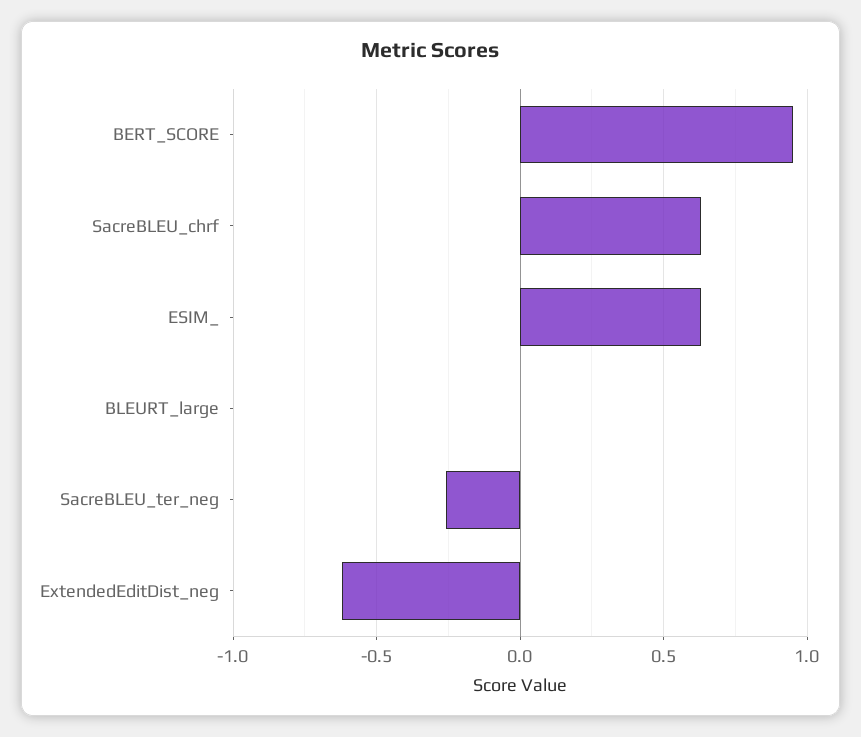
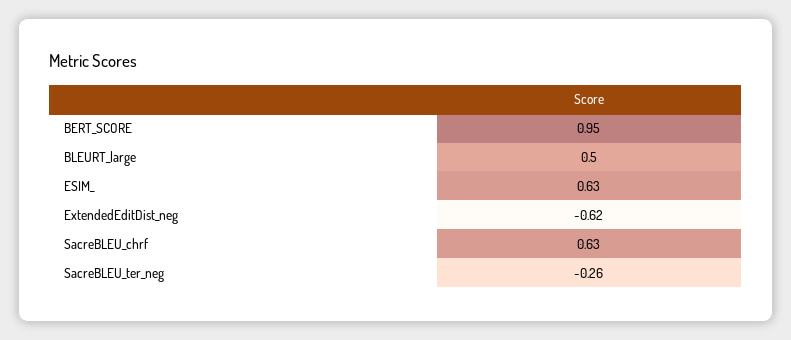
BLEURT_large: 0 -> 0.5

